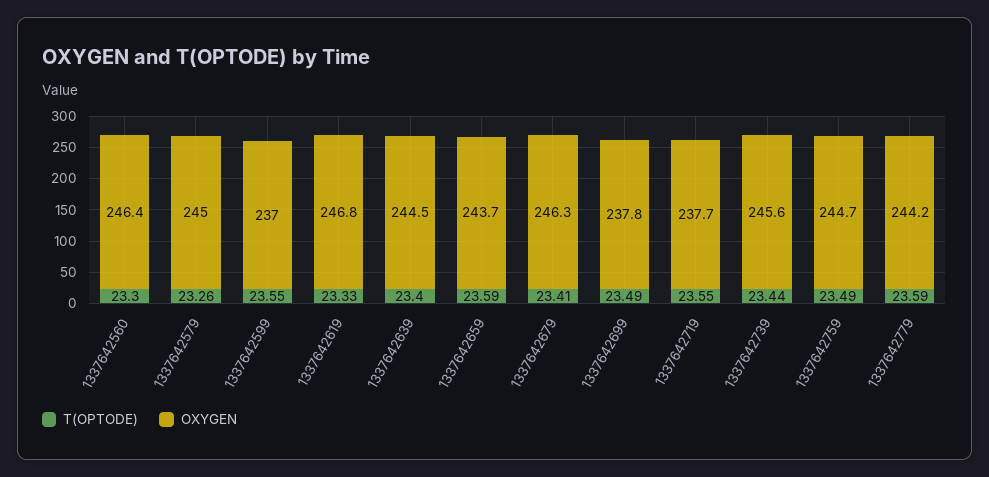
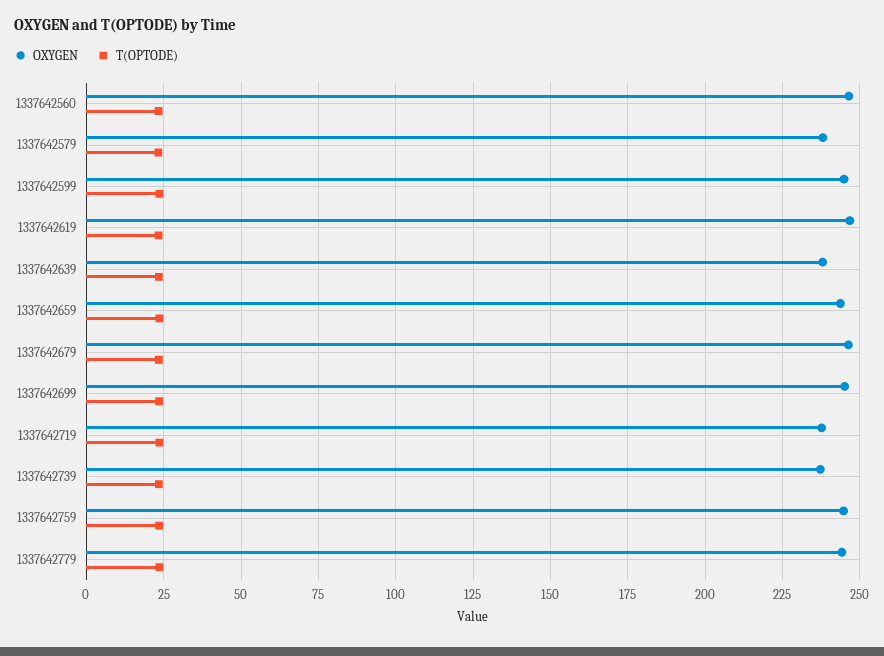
OXYGEN, 1337642579: 245 -> 237.5
OXYGEN, 1337642599: 237 -> 245
OXYGEN, 1337642639: 244.5 -> 237.5
OXYGEN, 1337642699: 237.8 -> 245
OXYGEN, 1337642739: 245.6 -> 237.5

